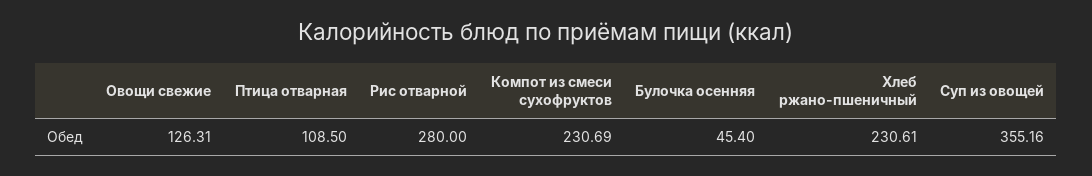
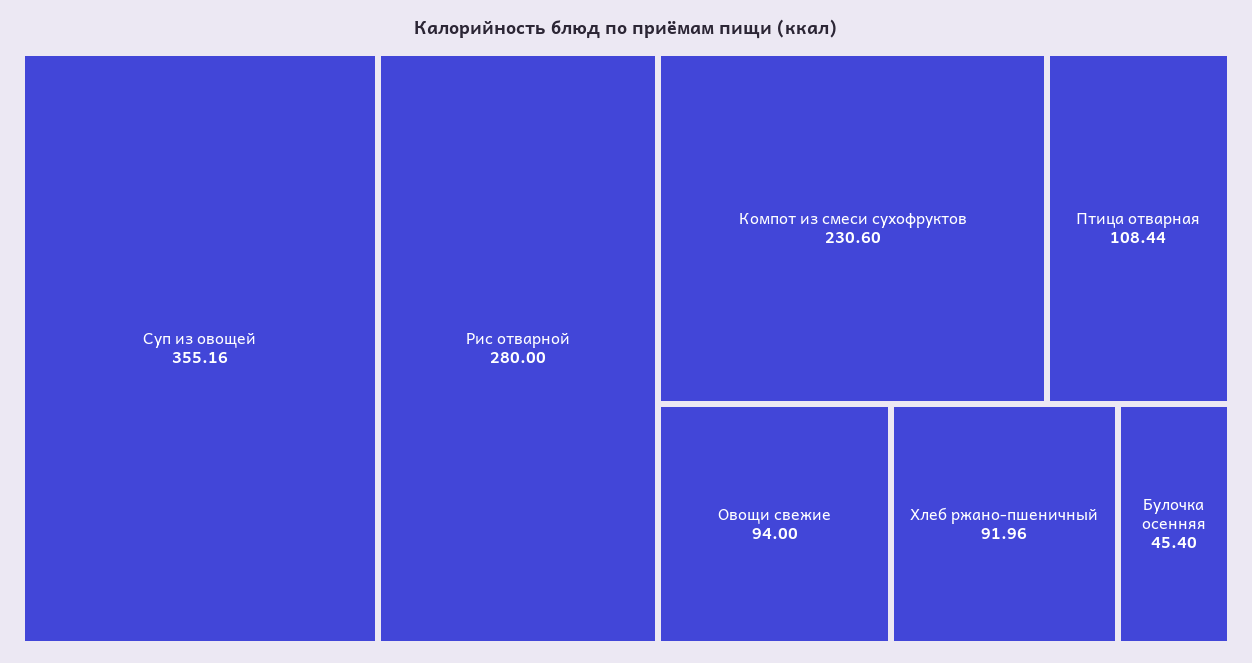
Овощи свежие: 126.31 -> 94
Птица отварная: 108.5 -> 108.44
Компот из смеси сухофруктов: 230.69 -> 230.6
Хлеб ржано-пшеничный: 230.61 -> 91.96

